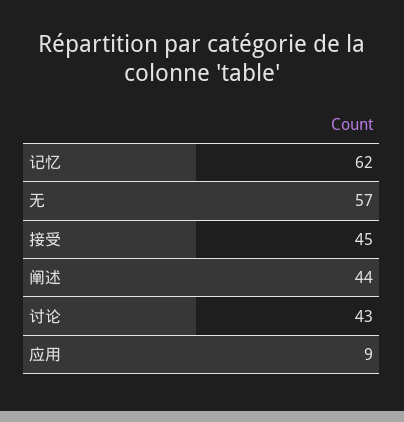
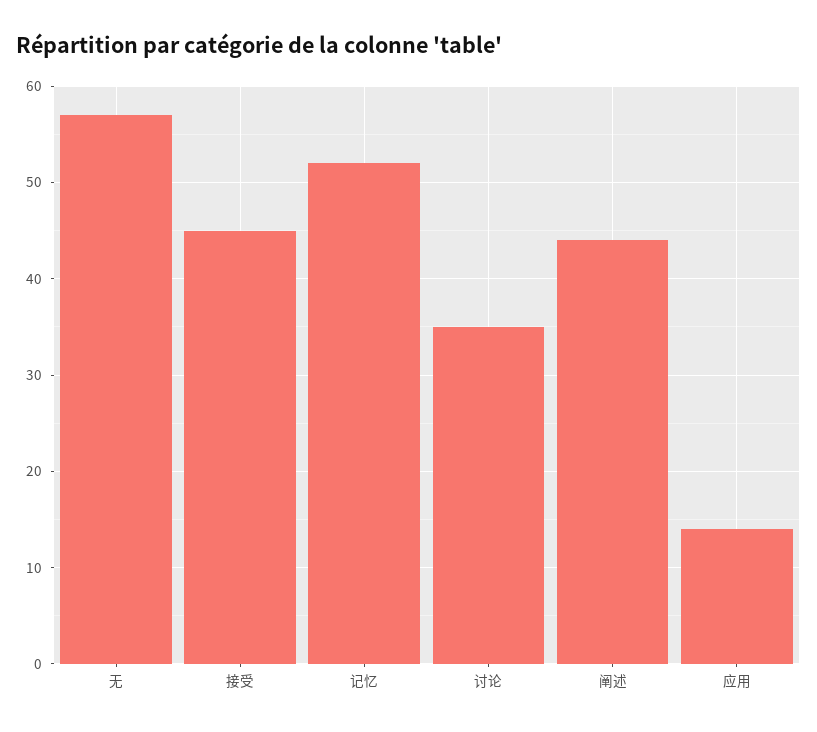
记忆: 62 -> 52
讨论: 43 -> 35
应用: 9 -> 14

